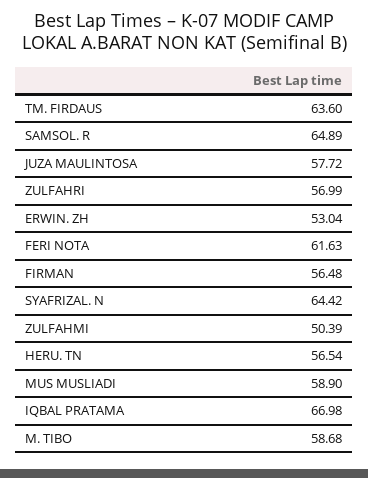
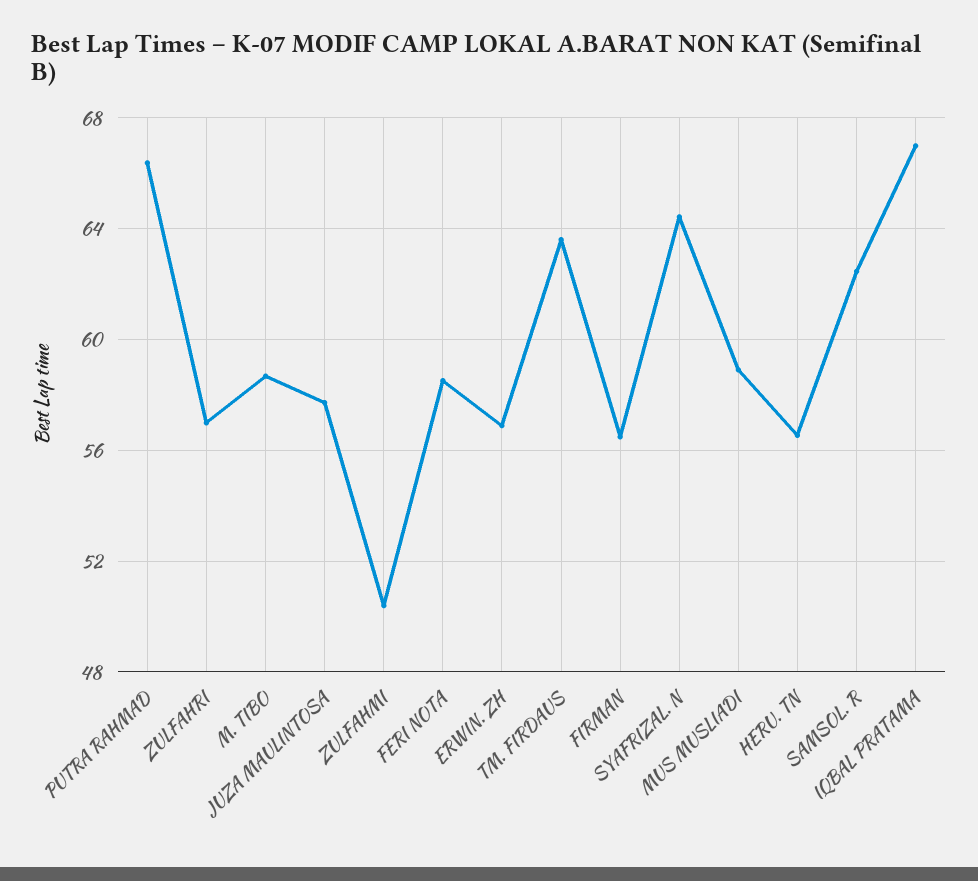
SAMSOL. R: 64.89 -> 62.5
ERWIN. ZH: 53.04 -> 57
FERI NOTA: 61.63 -> 58.5
PUTRA RAHMAD: none -> 66.5

